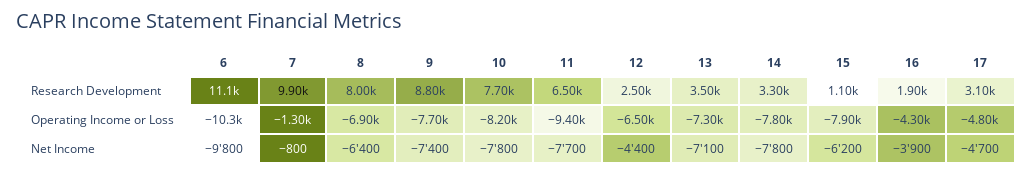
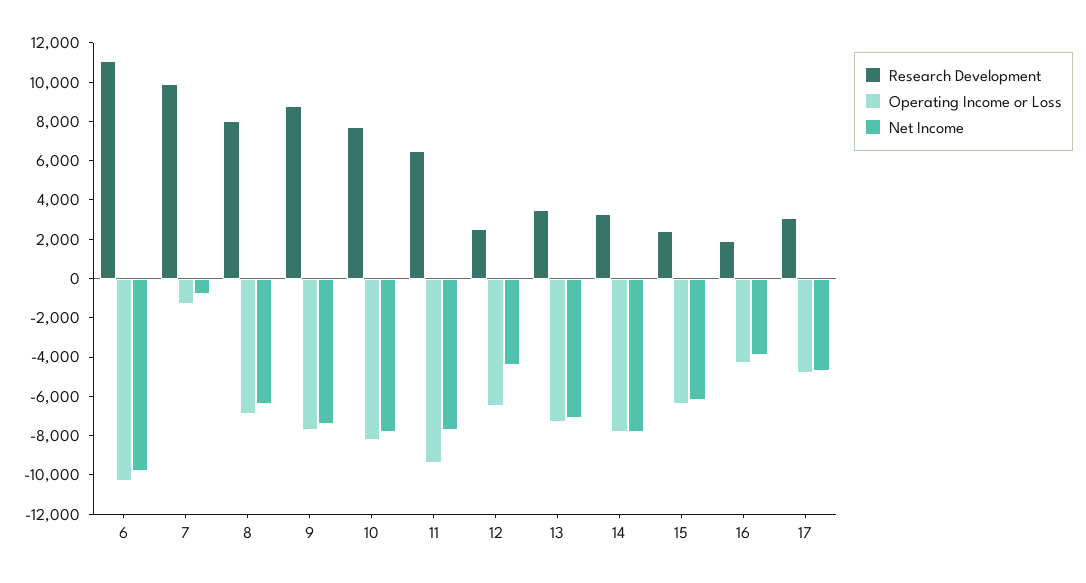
Research Development, 15: 1100 -> 2500
Operating Income or Loss, 15: -7900 -> -6500

